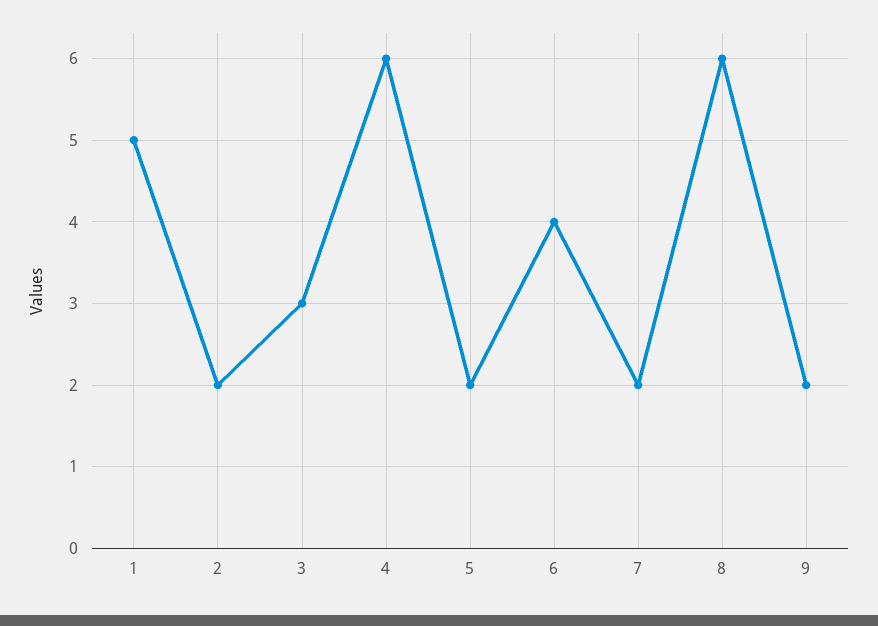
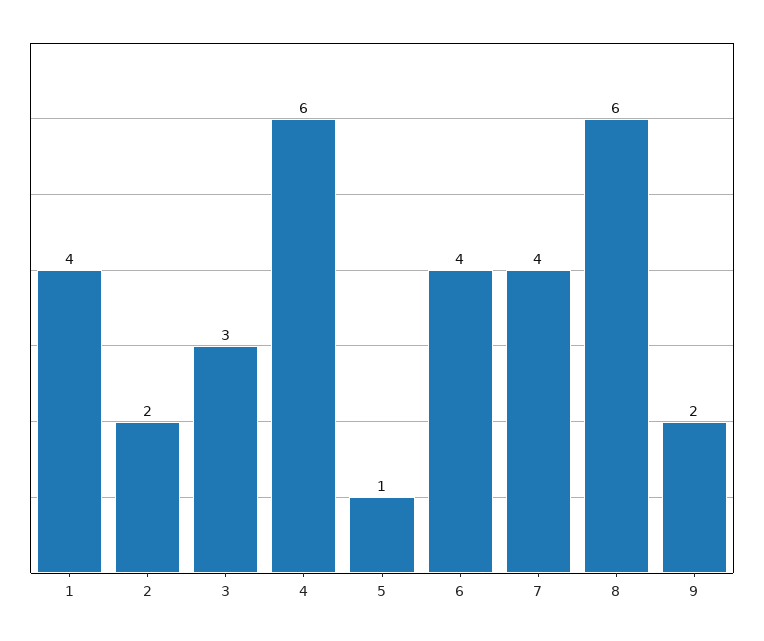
1: 5 -> 4
5: 2 -> 1
7: 2 -> 4

